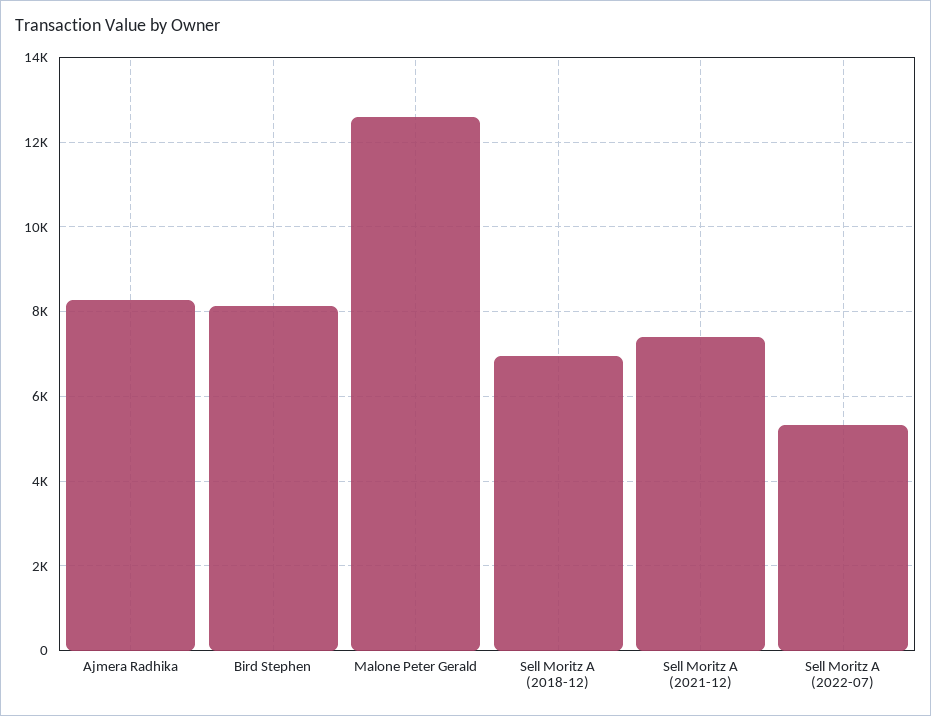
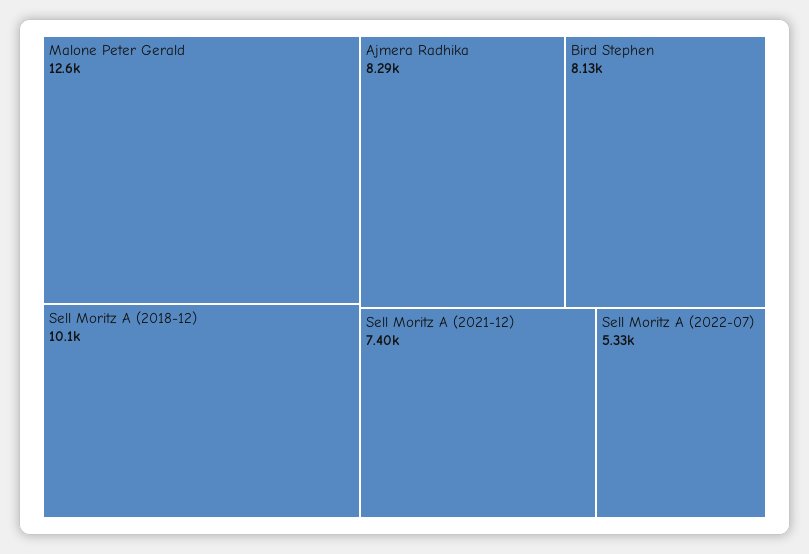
Sell Moritz A (2018-12): 7000 -> 10100

